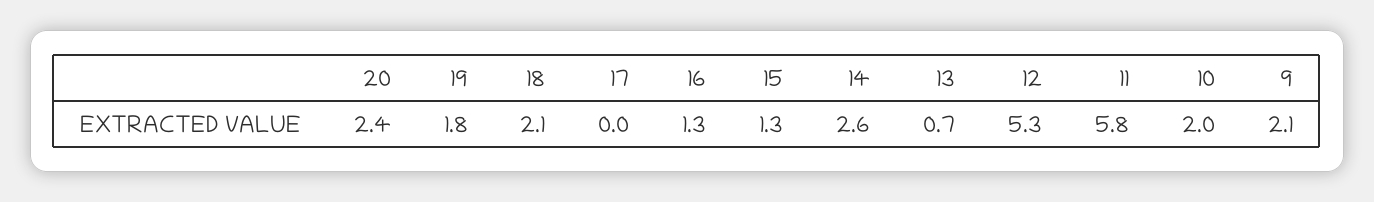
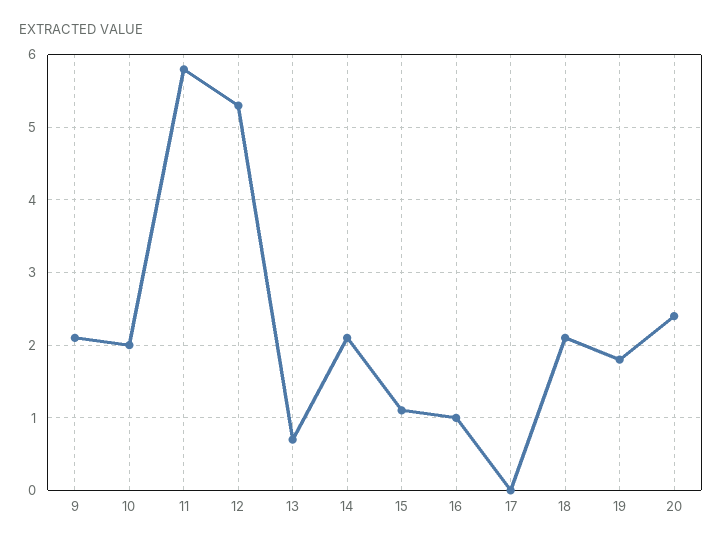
16: 1.3 -> 1
15: 1.3 -> 1.1
14: 2.6 -> 2.1

